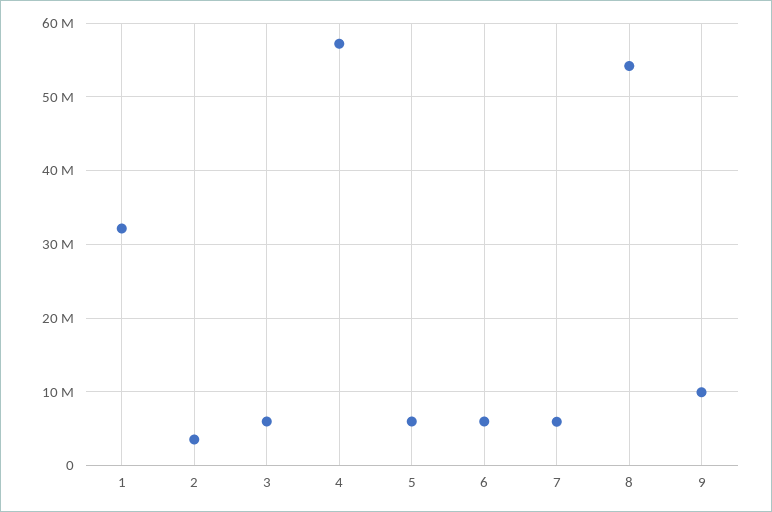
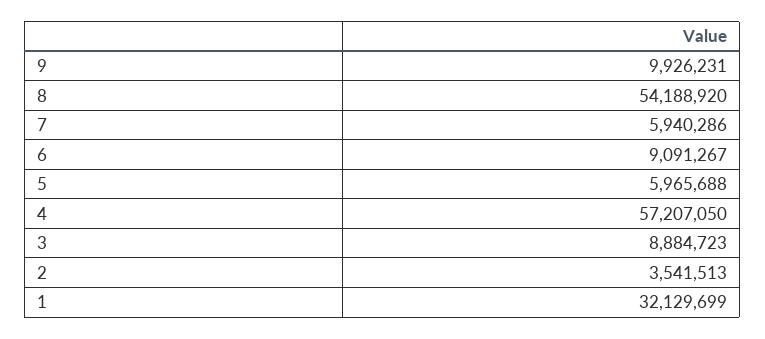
3: 6000000 -> 8884723
6: 6000000 -> 9091267

